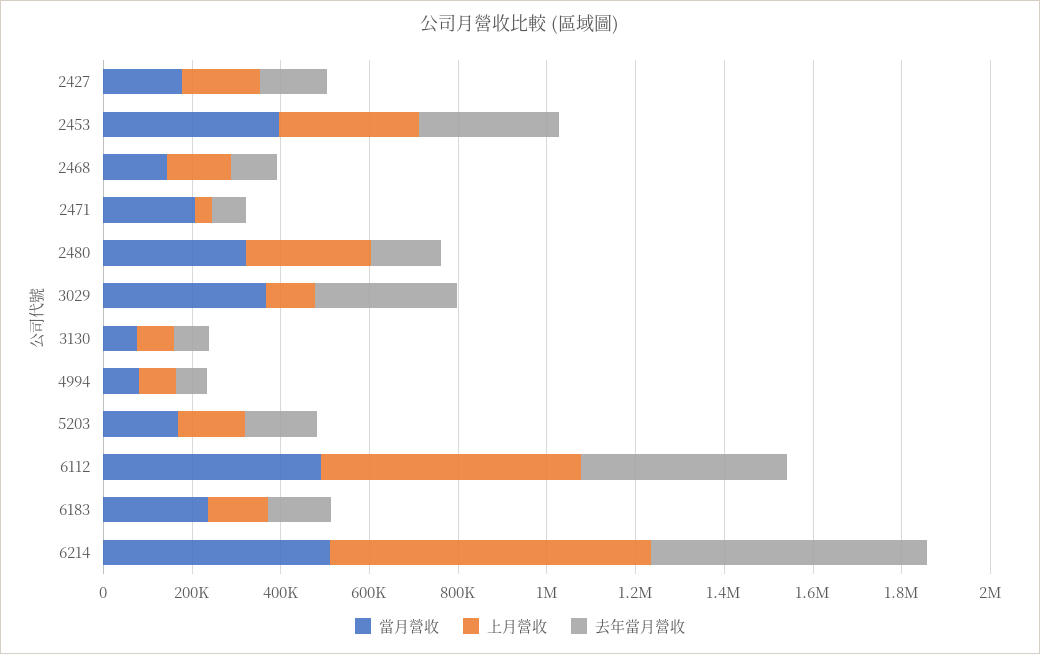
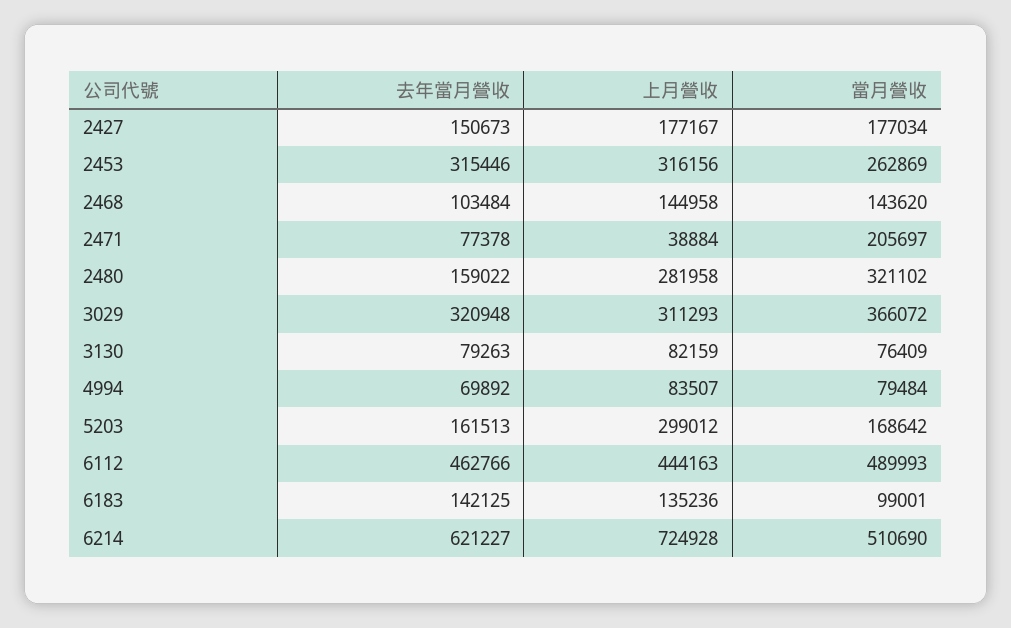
當月營收, 2453: 400000 -> 262869
上月營收, 3029: 100000 -> 311293
上月營收, 5203: 150000 -> 299012
上月營收, 6112: 600000 -> 444163
當月營收, 6183: 250000 -> 99001

